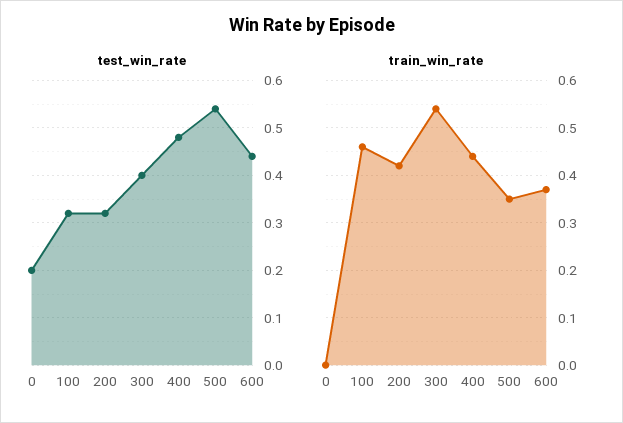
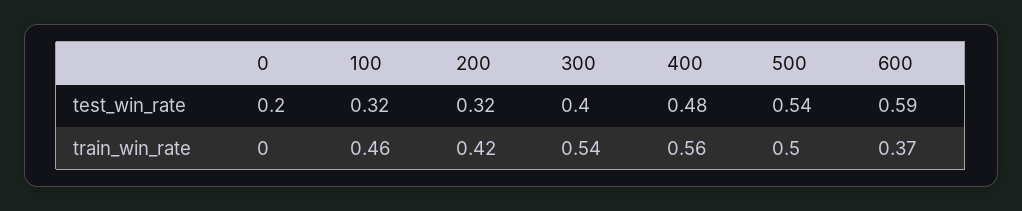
test_win_rate, 600: 0.45 -> 0.59
train_win_rate, 400: 0.45 -> 0.56
train_win_rate, 500: 0.35 -> 0.5

